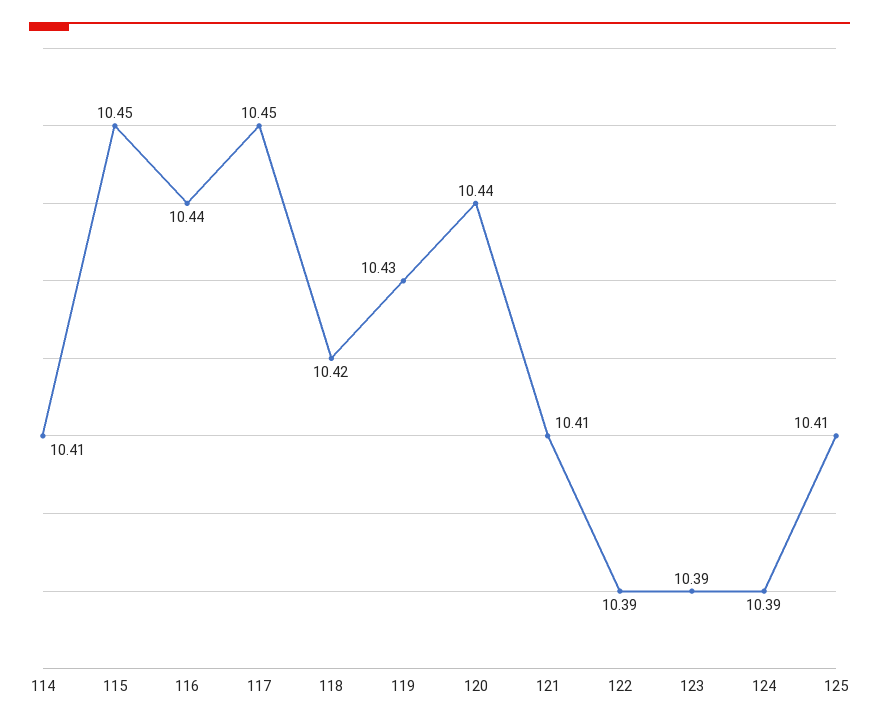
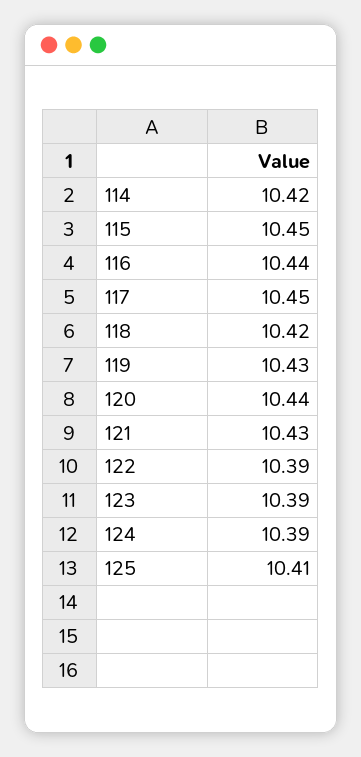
114: 10.41 -> 10.42
121: 10.41 -> 10.43

